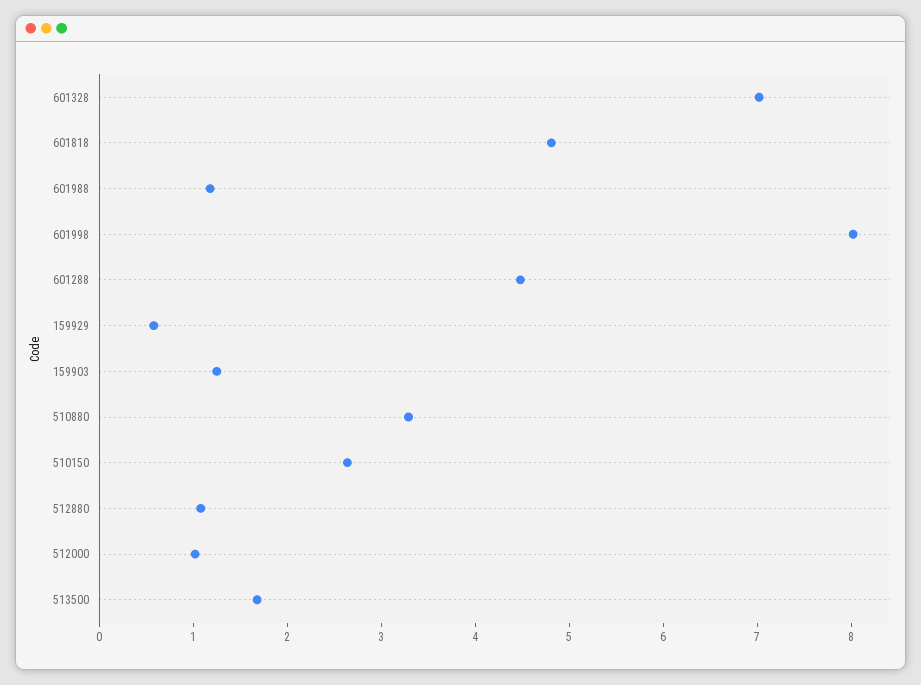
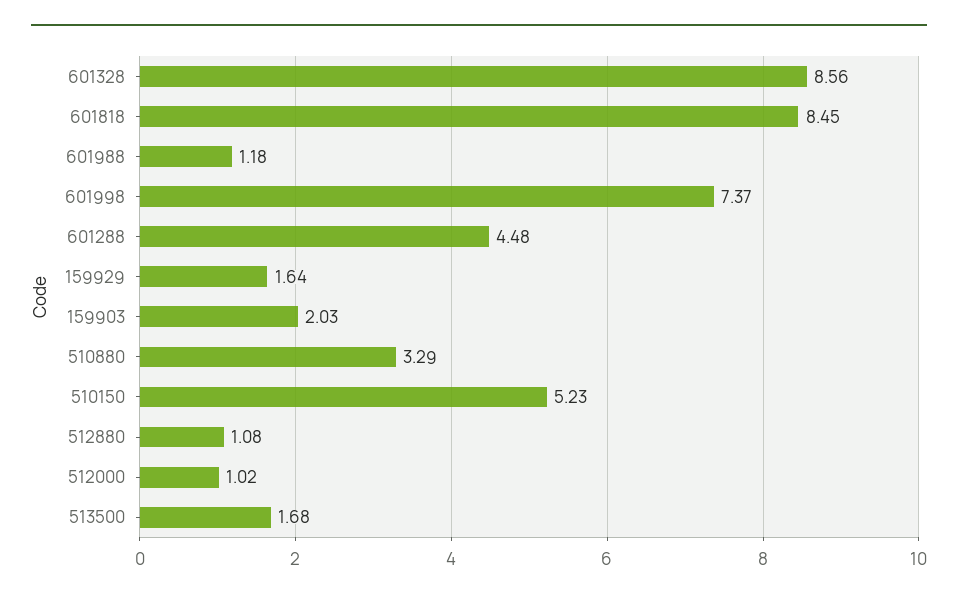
601328: 7 -> 8.56
601818: 4.8 -> 8.45
601998: 8 -> 7.37
159929: 0.6 -> 1.64
159903: 1.2 -> 2.03
510150: 2.6 -> 5.23

